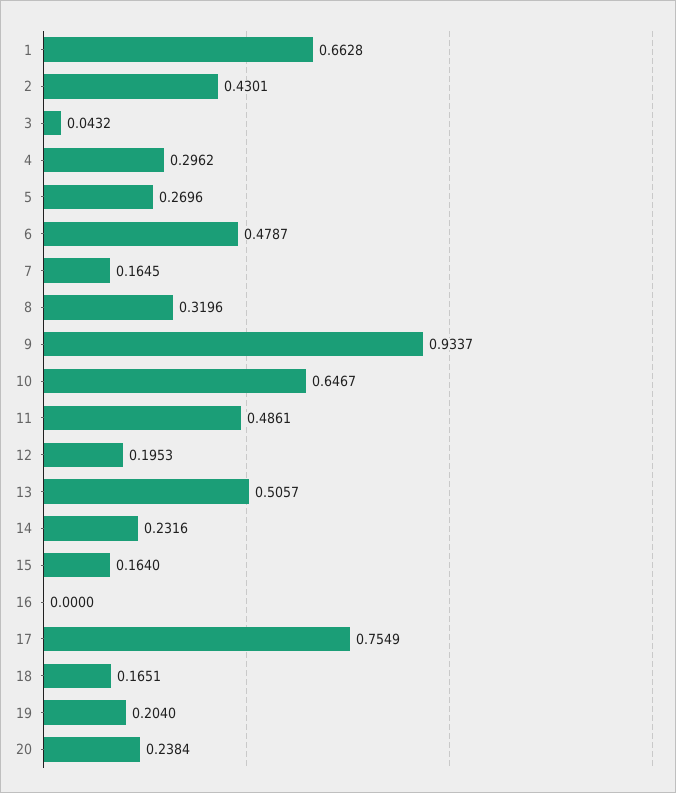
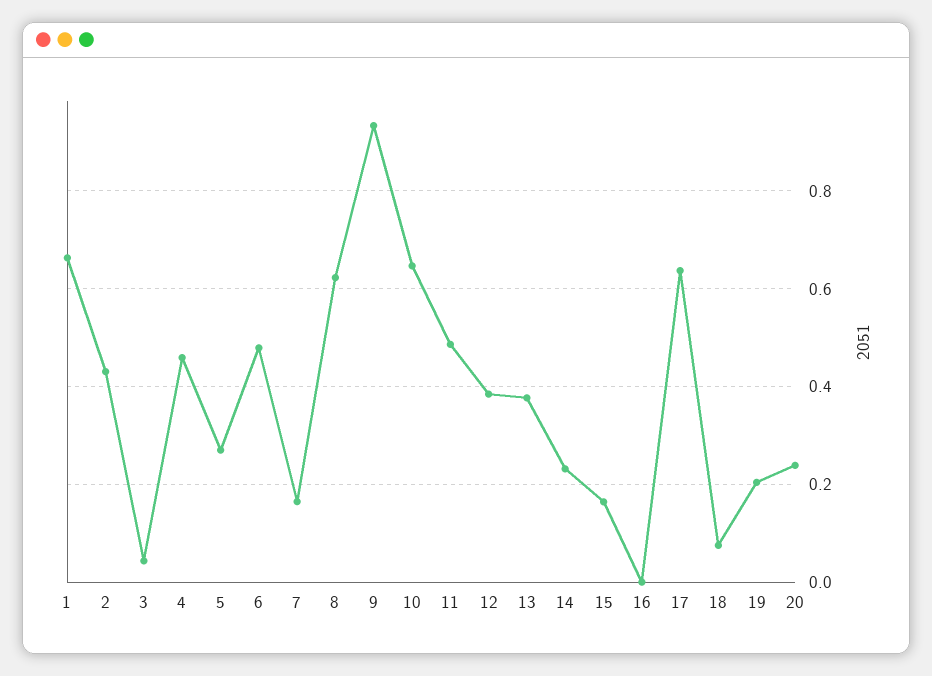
4: 0.2962 -> 0.46
8: 0.3196 -> 0.62
12: 0.1953 -> 0.38
13: 0.5057 -> 0.38
17: 0.7549 -> 0.64
18: 0.1651 -> 0.08

